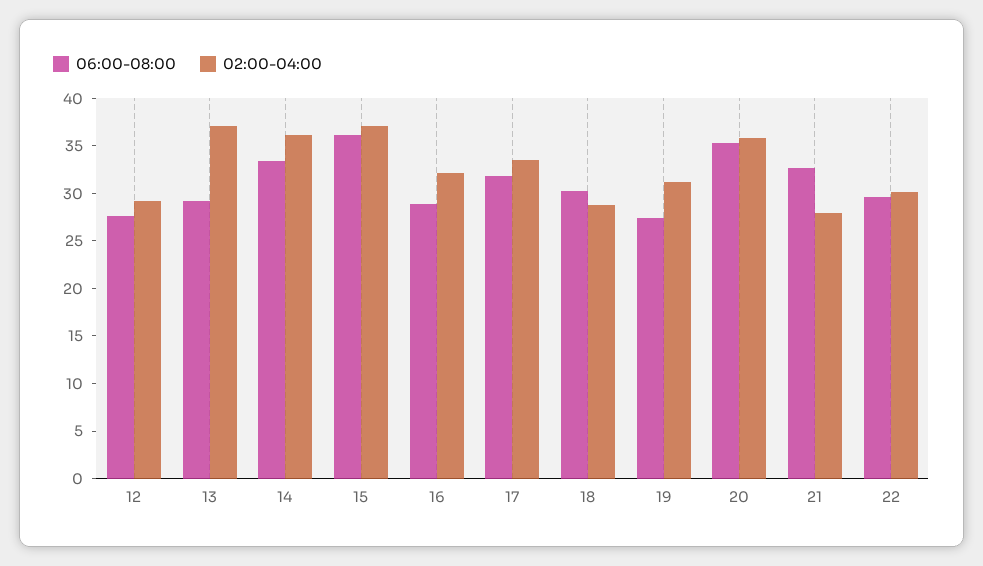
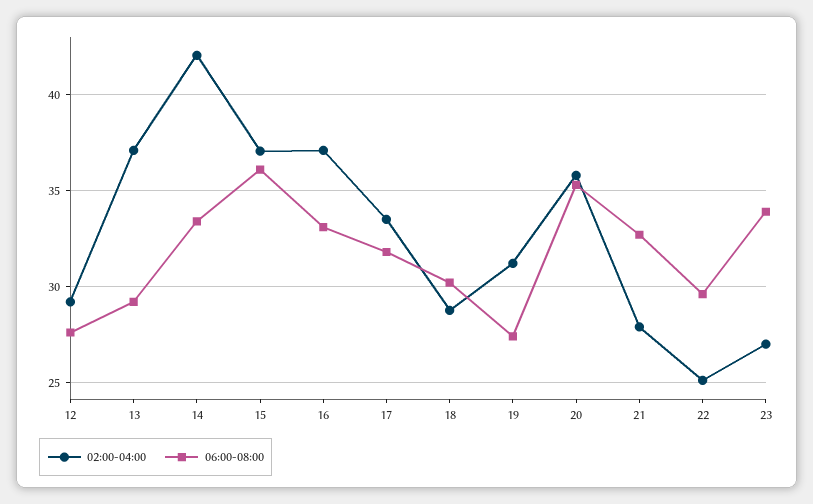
02:00-04:00, 14: 36 -> 42
06:00-08:00, 16: 29 -> 33
02:00-04:00, 16: 32 -> 37
02:00-04:00, 22: 30 -> 25
02:00-04:00, 23: none -> 27
06:00-08:00, 23: none -> 34

